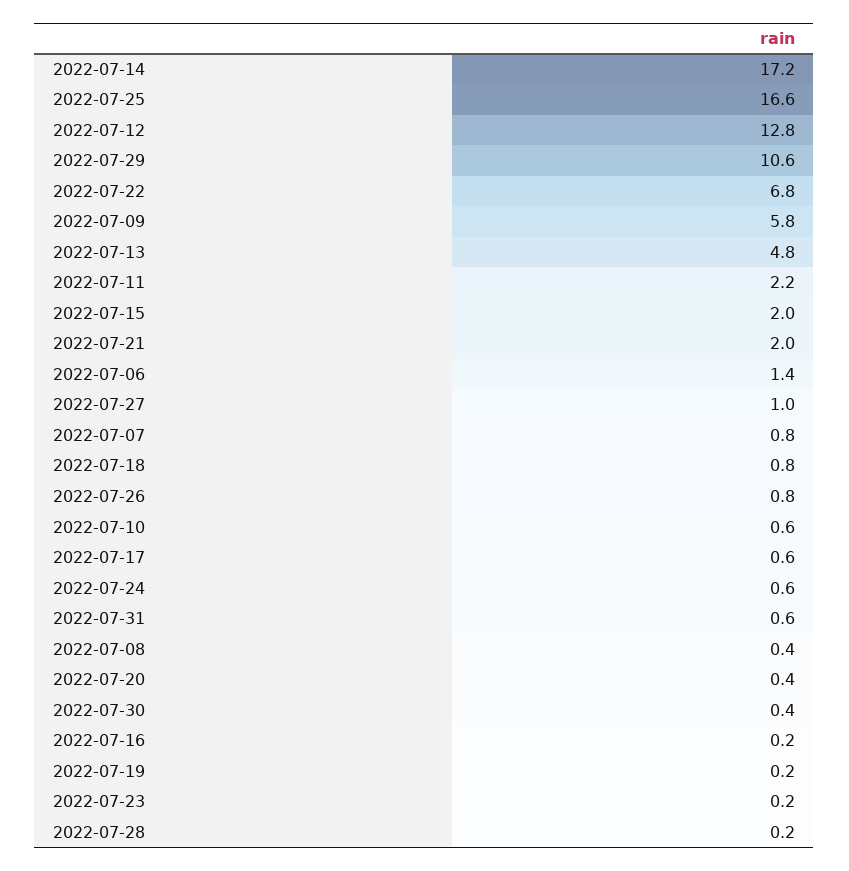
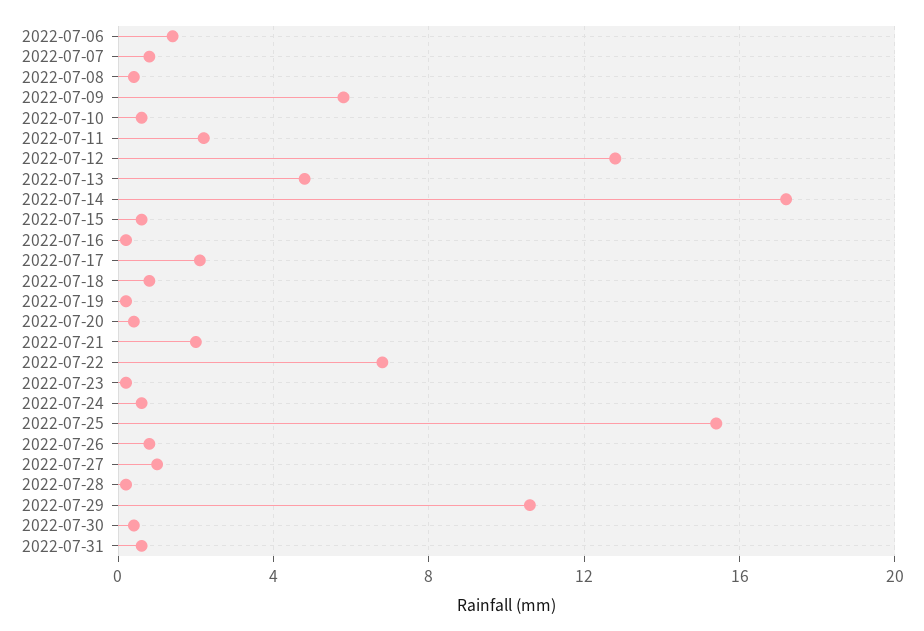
2022-07-25: 16.6 -> 15.5
2022-07-15: 2 -> 0.5
2022-07-17: 0.6 -> 2

